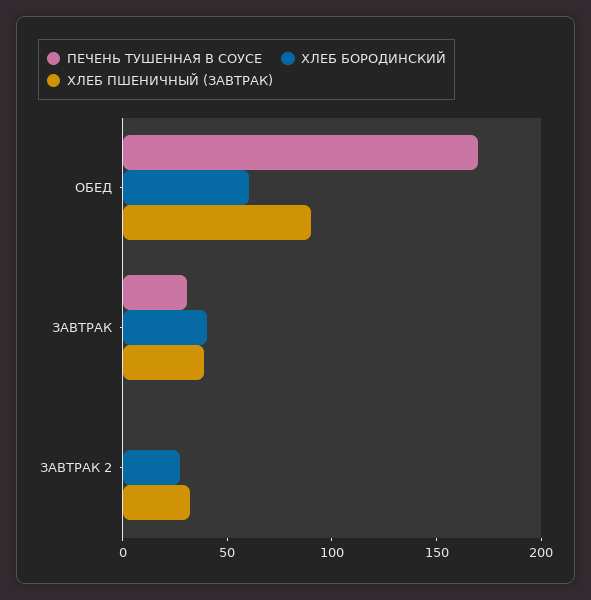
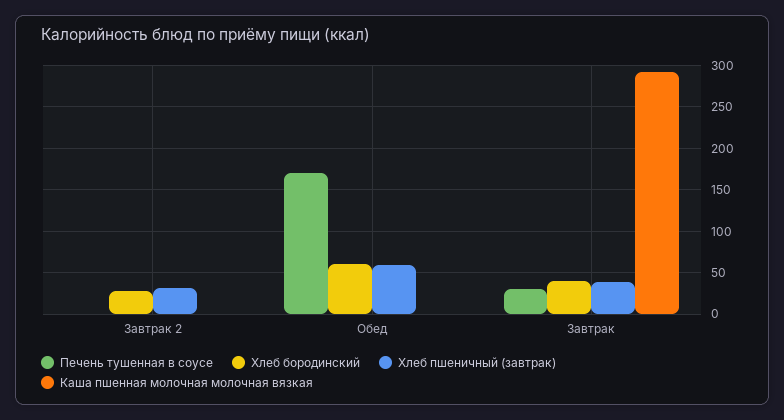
ХЛЕБ ПШЕНИЧНЫЙ (ЗАВТРАК), ОБЕД: 90 -> 60
Каша пшенная молочная молочная вязкая, ЗАВТРАК 2: none -> 0
Каша пшенная молочная молочная вязкая, ОБЕД: none -> 0
Каша пшенная молочная молочная вязкая, ЗАВТРАК: none -> 290

